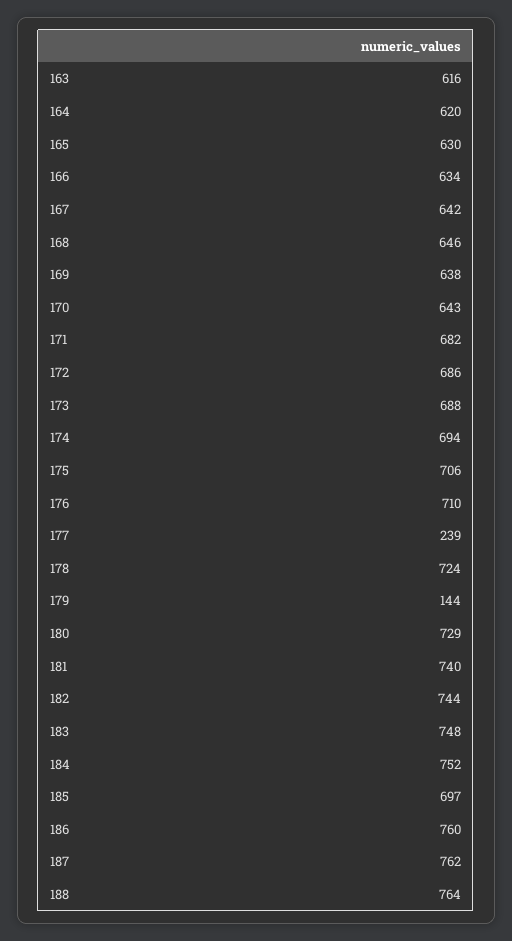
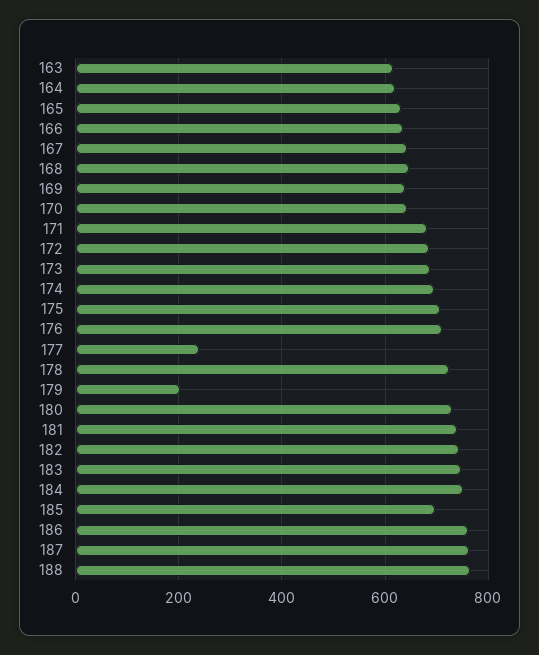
179: 144 -> 200

